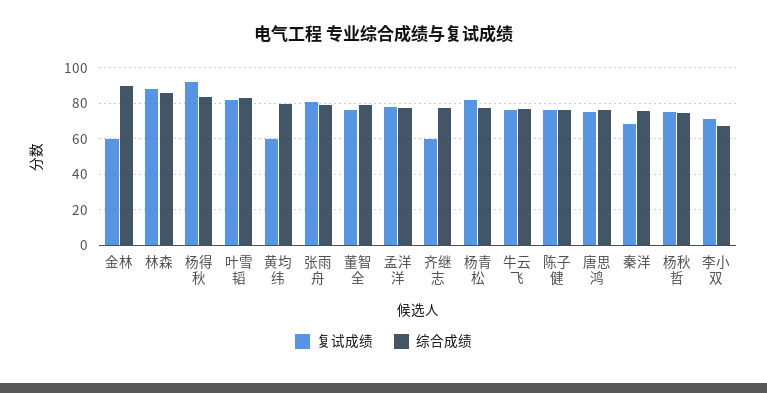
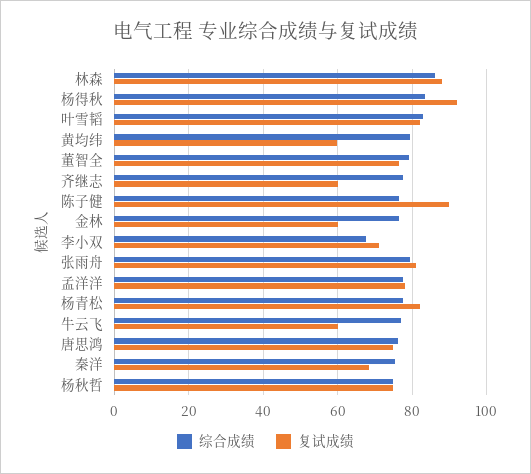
综合成绩, 金林: 90 -> 76
复试成绩, 牛云飞: 75 -> 60
复试成绩, 陈子健: 75 -> 90

